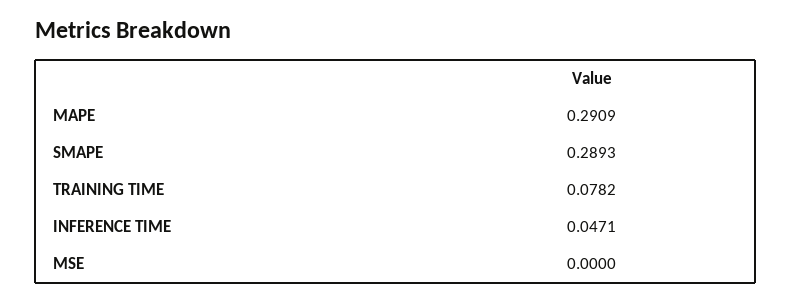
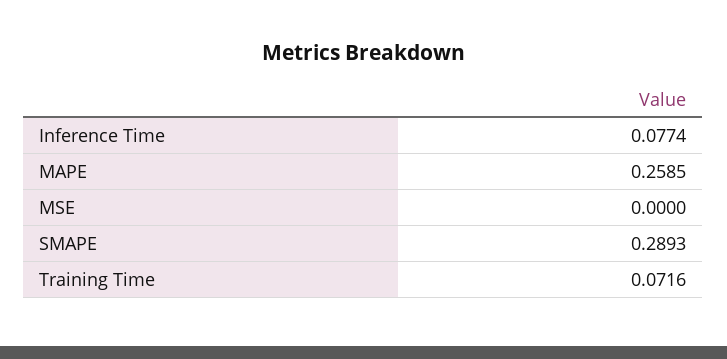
MAPE: 0.2909 -> 0.2585
TRAINING TIME: 0.0782 -> 0.0716
INFERENCE TIME: 0.0471 -> 0.0774

